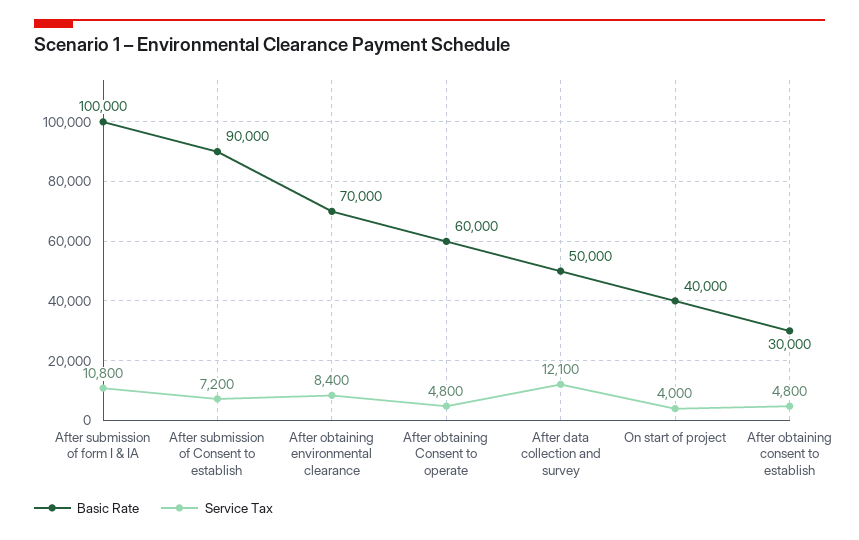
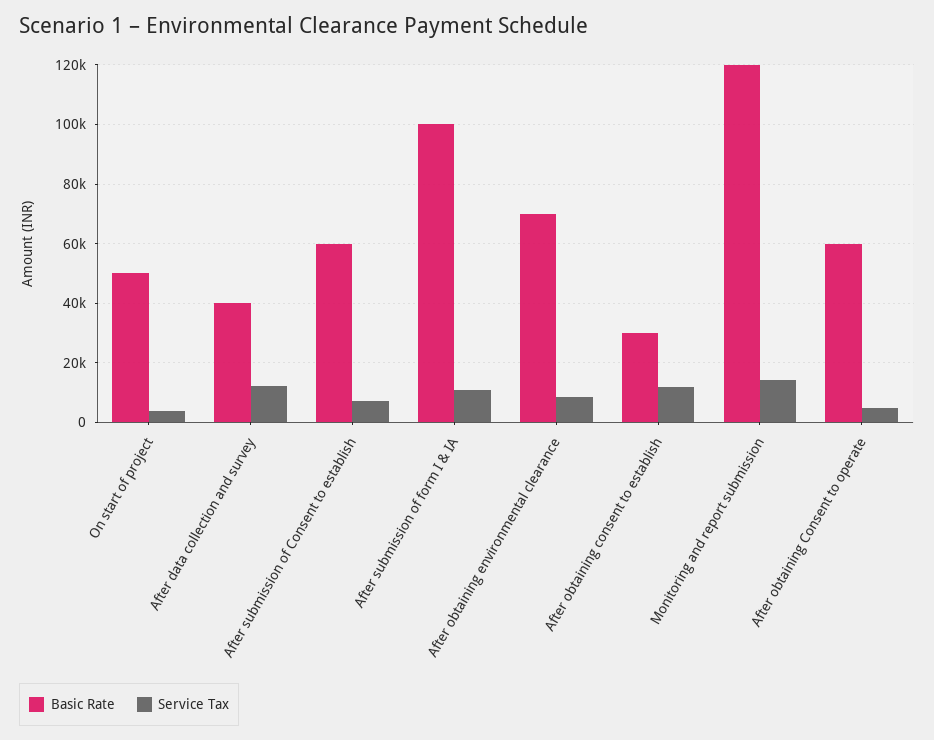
Basic Rate, After submission of Consent to establish: 90000 -> 60000
Basic Rate, After data collection and survey: 50000 -> 40000
Basic Rate, On start of project: 40000 -> 50000
Service Tax, After obtaining consent to establish: 4800 -> 12500
Basic Rate, Monitoring and report submission: none -> 120000
Service Tax, Monitoring and report submission: none -> 15000

